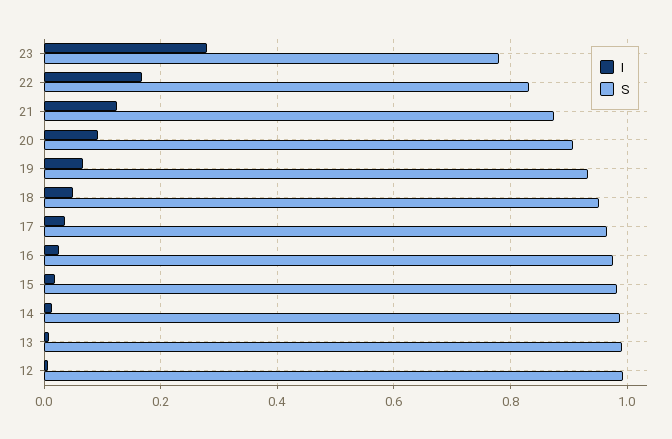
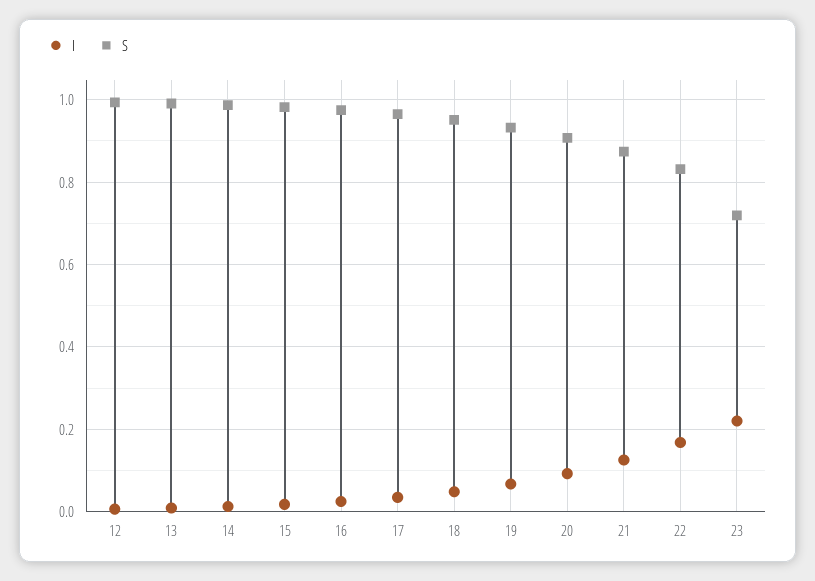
I, 23: 0.28 -> 0.22
S, 23: 0.78 -> 0.72

